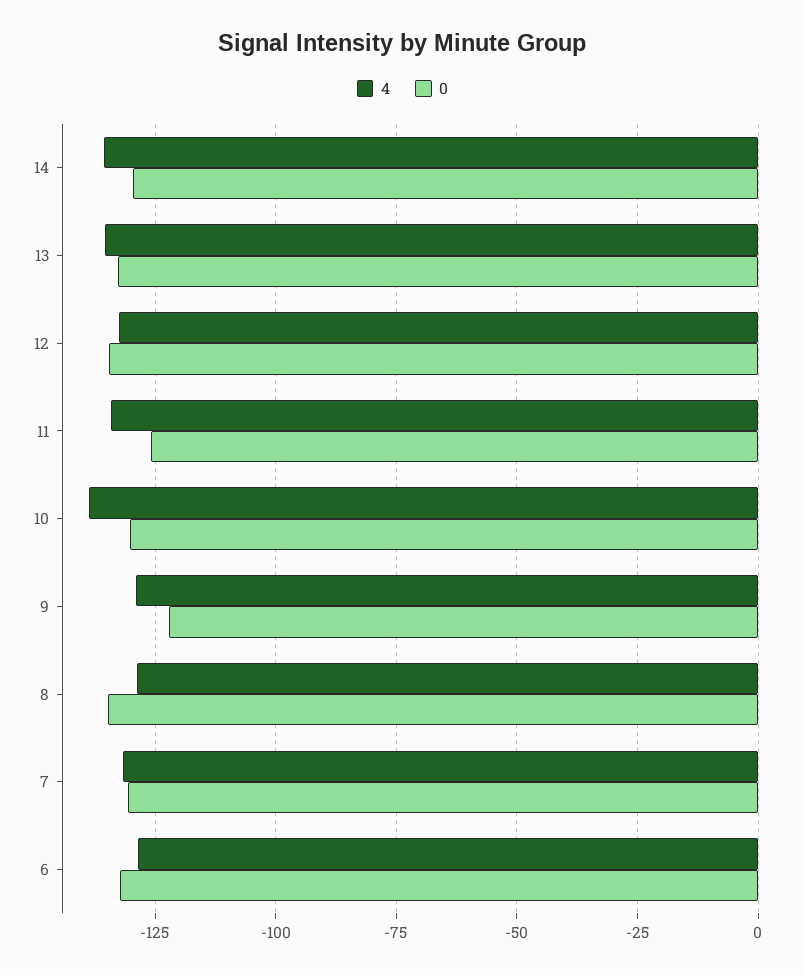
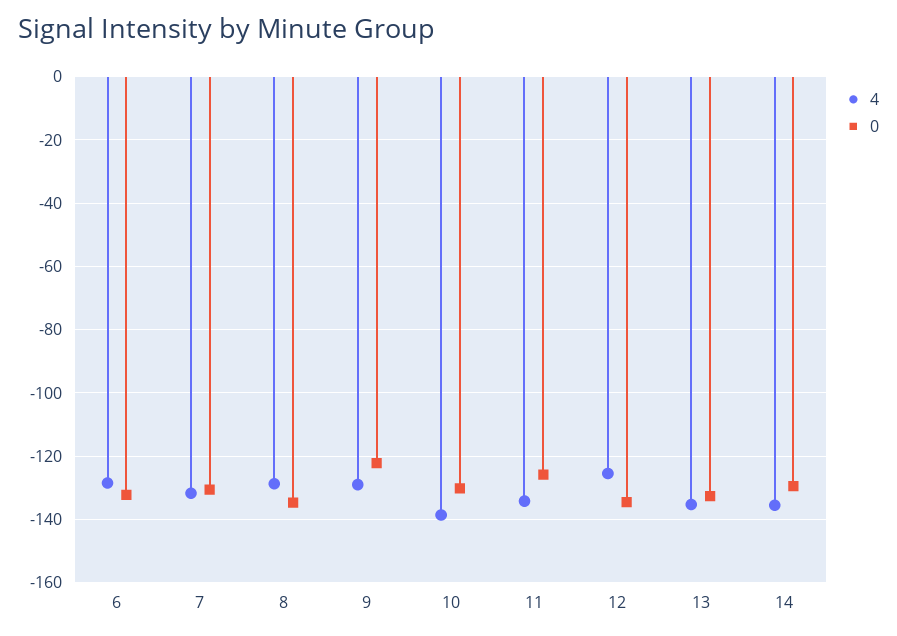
4, 12: -132.5 -> -126

